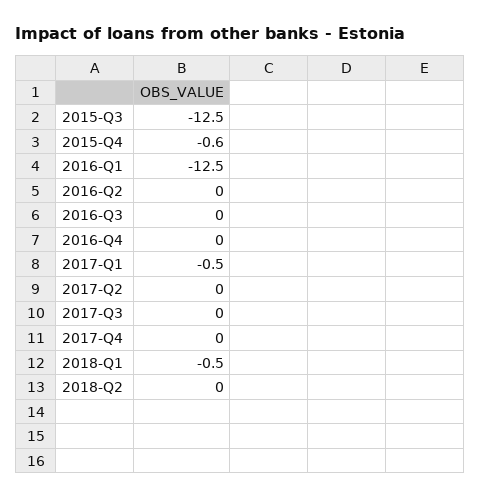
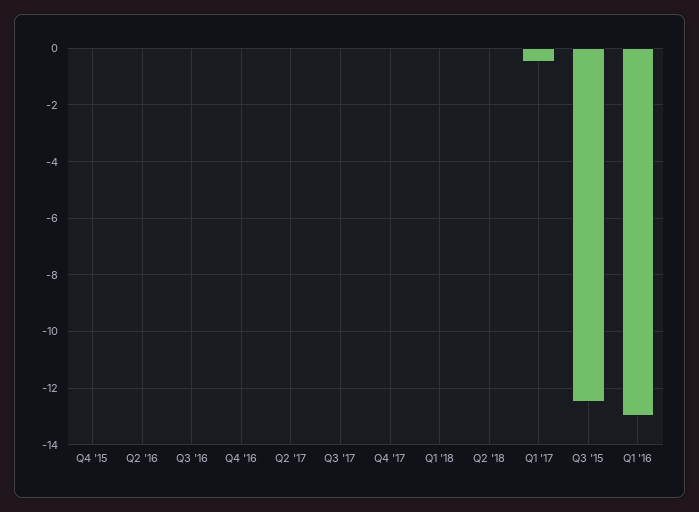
2015-Q4: -0.6 -> 0
2016-Q1: -12.5 -> -13
2018-Q1: -0.5 -> 0

